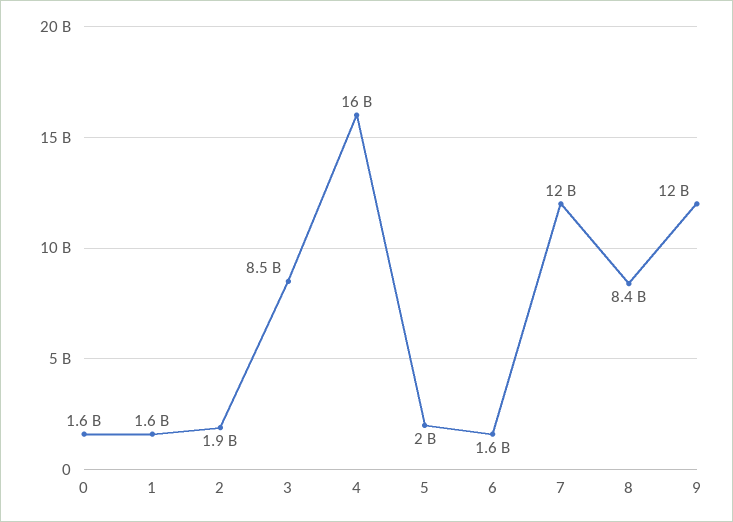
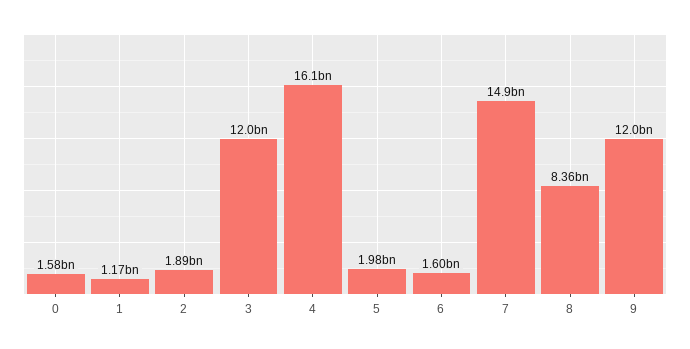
1: 1600000000 -> 1170000000
3: 8500000000 -> 12000000000
7: 12000000000 -> 14900000000

